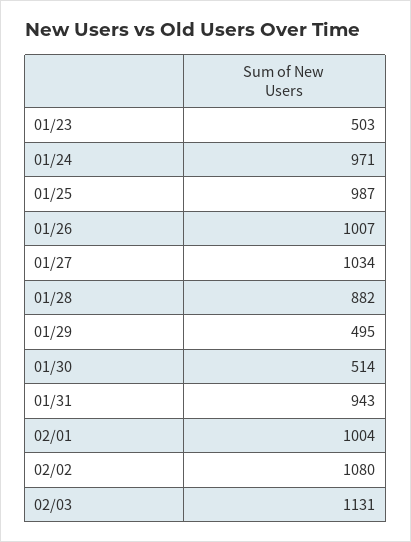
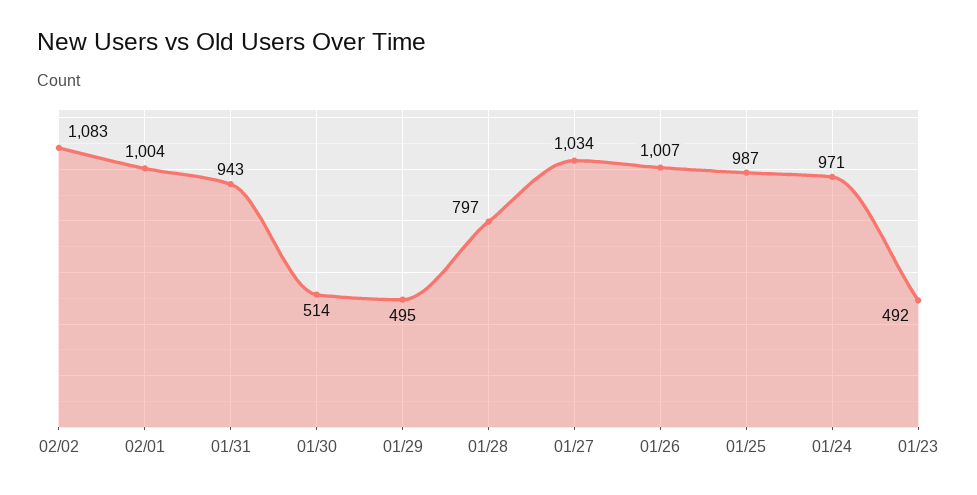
01/23: 503 -> 492
01/28: 882 -> 797
02/02: 1080 -> 1083
02/03: 1131 -> none

